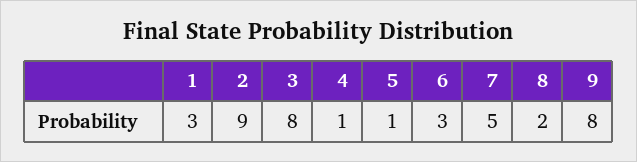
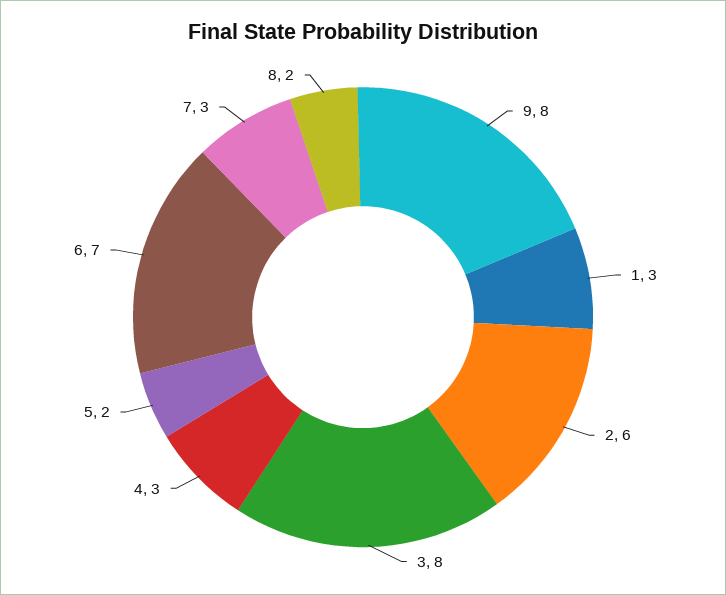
2: 9 -> 6
4: 1 -> 3
5: 1 -> 2
6: 3 -> 7
7: 5 -> 3

